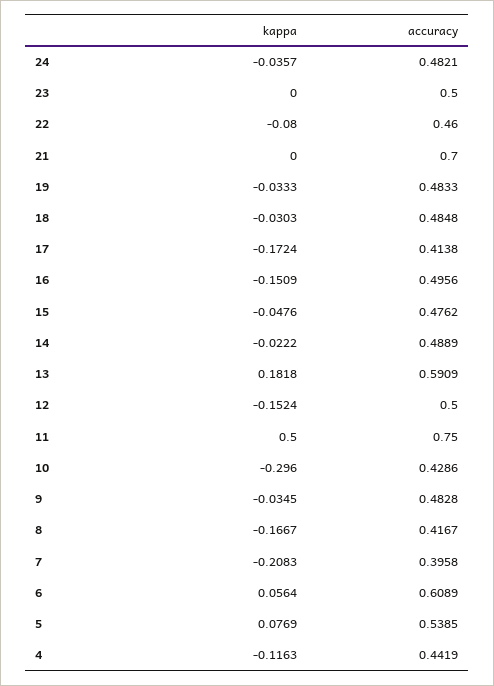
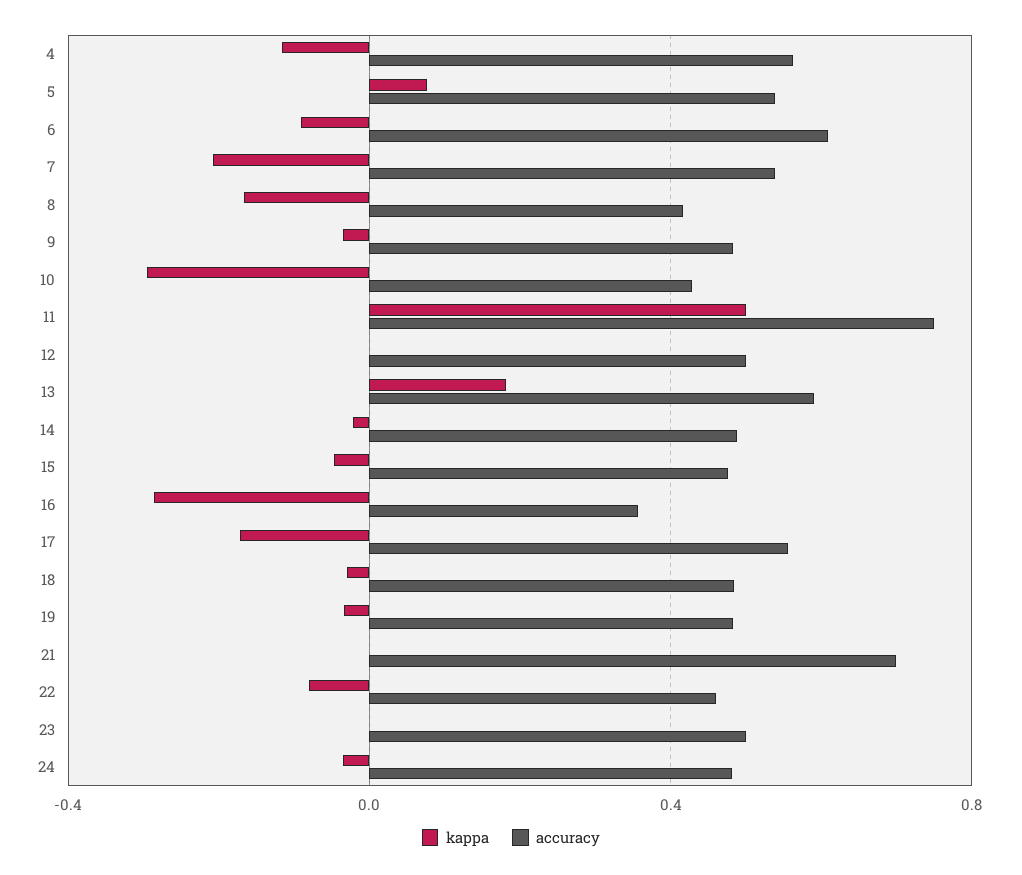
accuracy, 17: 0.4138 -> 0.55
kappa, 16: -0.1509 -> -0.3
accuracy, 16: 0.4956 -> 0.35
kappa, 12: -0.1524 -> 0
accuracy, 7: 0.3958 -> 0.55
kappa, 6: 0.0564 -> -0.1
accuracy, 4: 0.4419 -> 0.55

